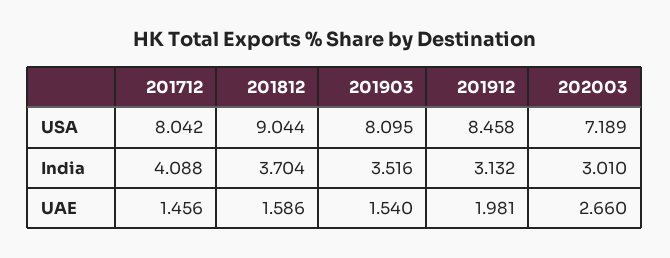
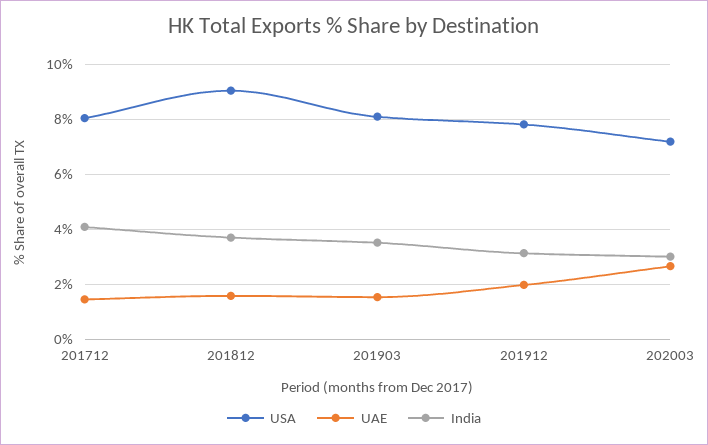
USA, 201912: 8.458 -> 7.75

